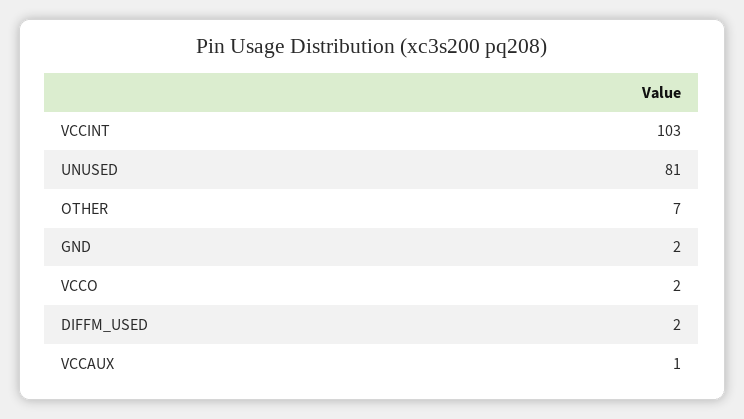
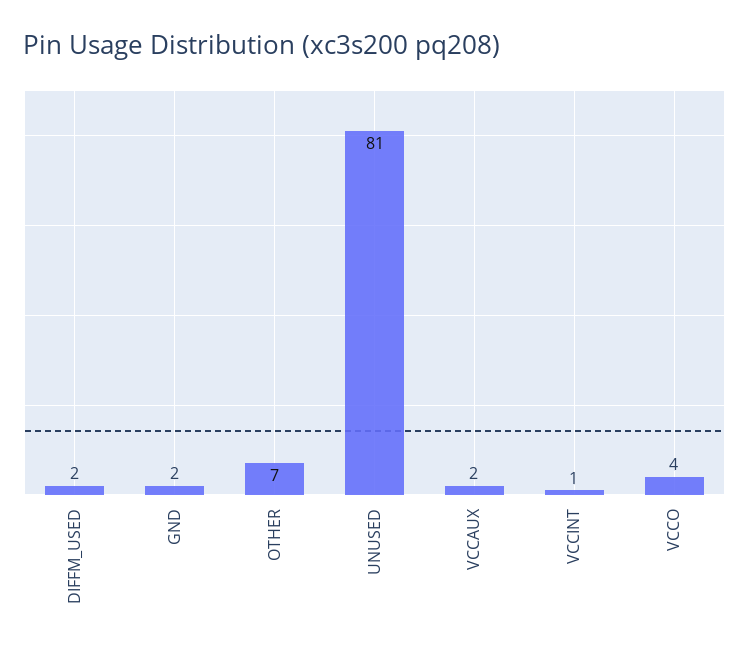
VCCINT: 103 -> 1
VCCO: 2 -> 4
VCCAUX: 1 -> 2

